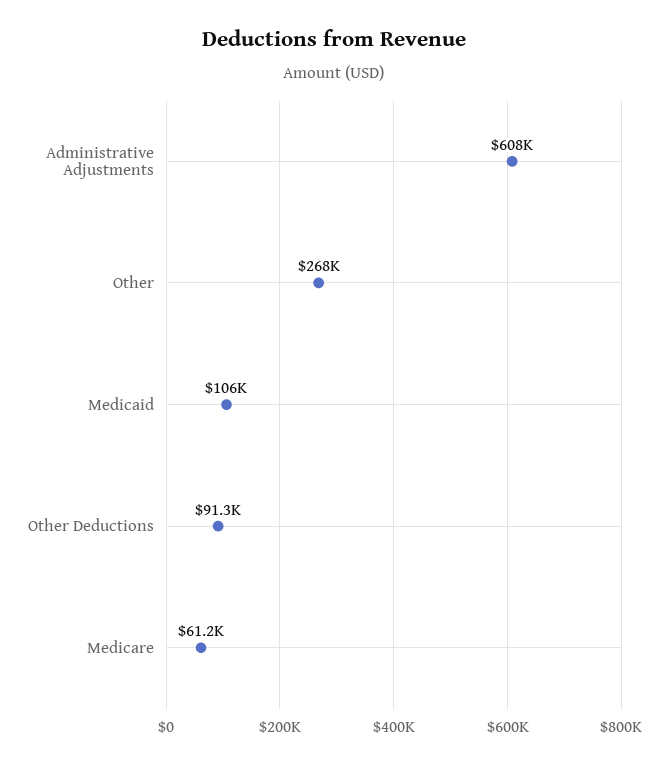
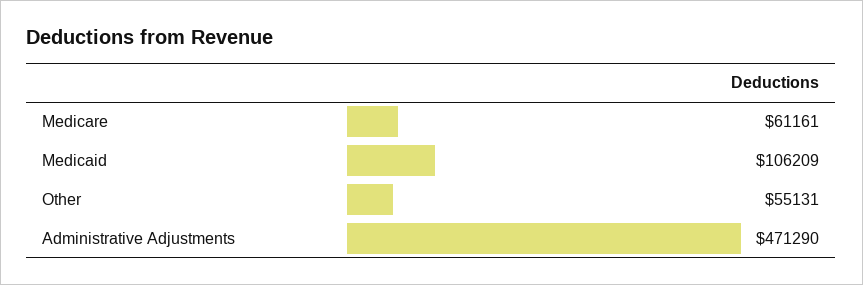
Administrative Adjustments: 608000 -> 471290
Other: 268000 -> 55131
Other Deductions: 91300 -> none

